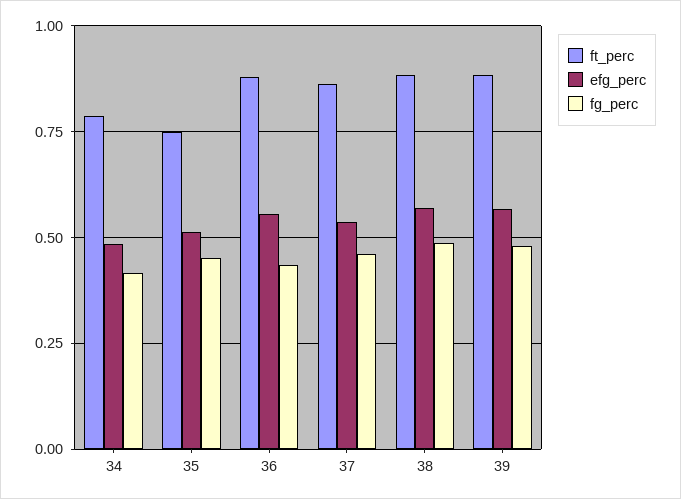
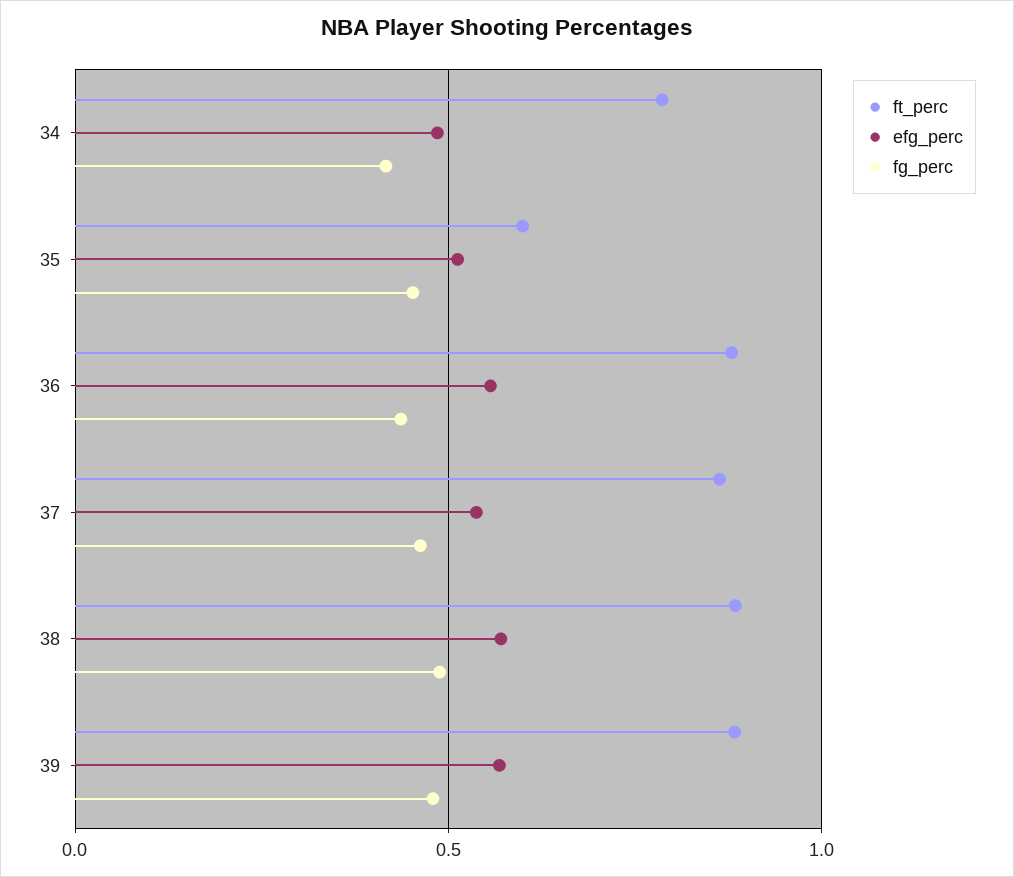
ft_perc, 35: 0.75 -> 0.6

